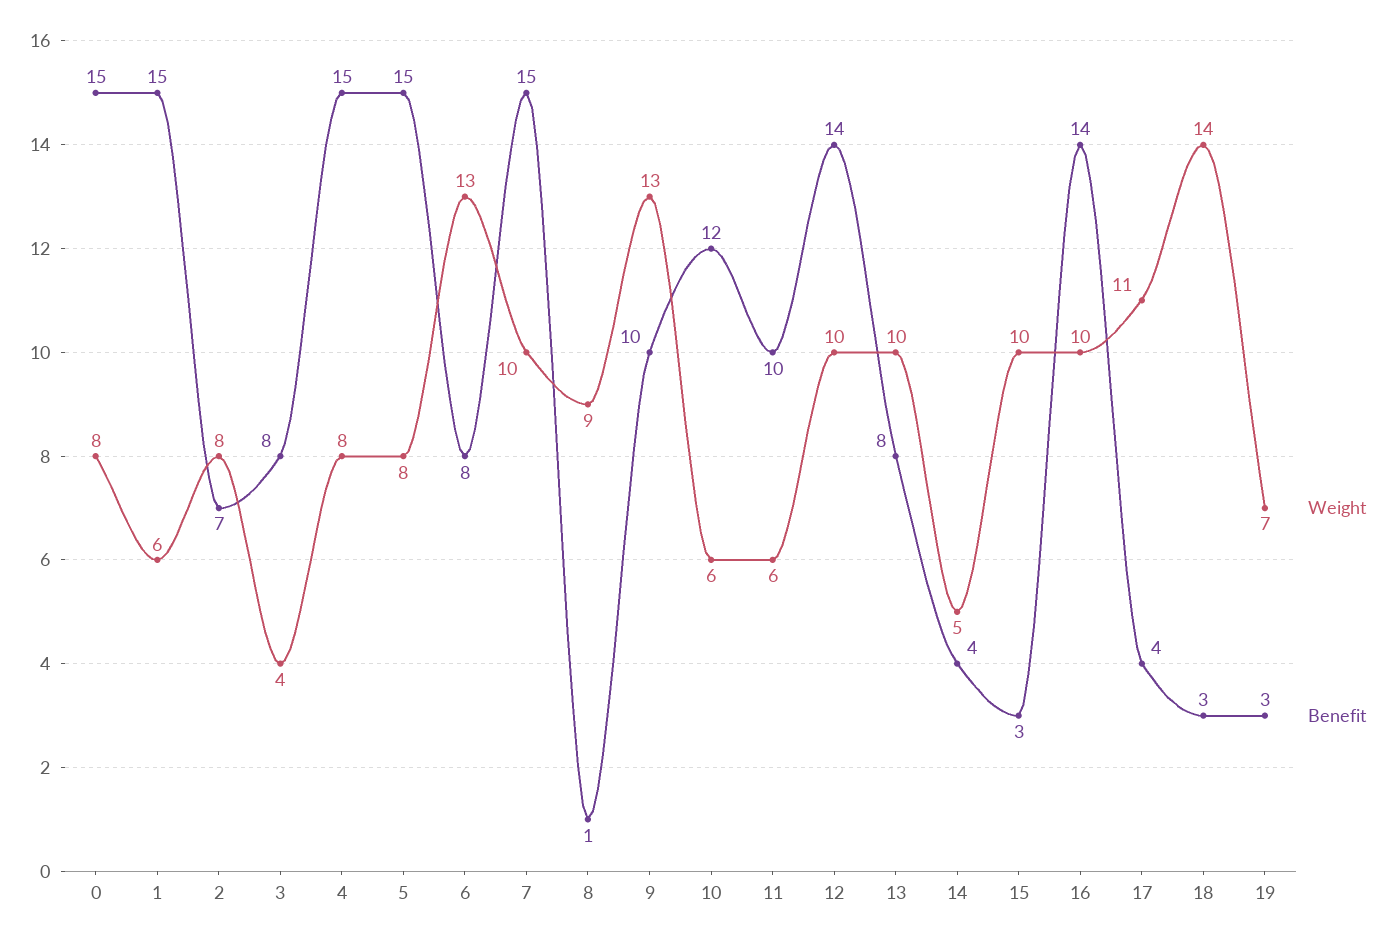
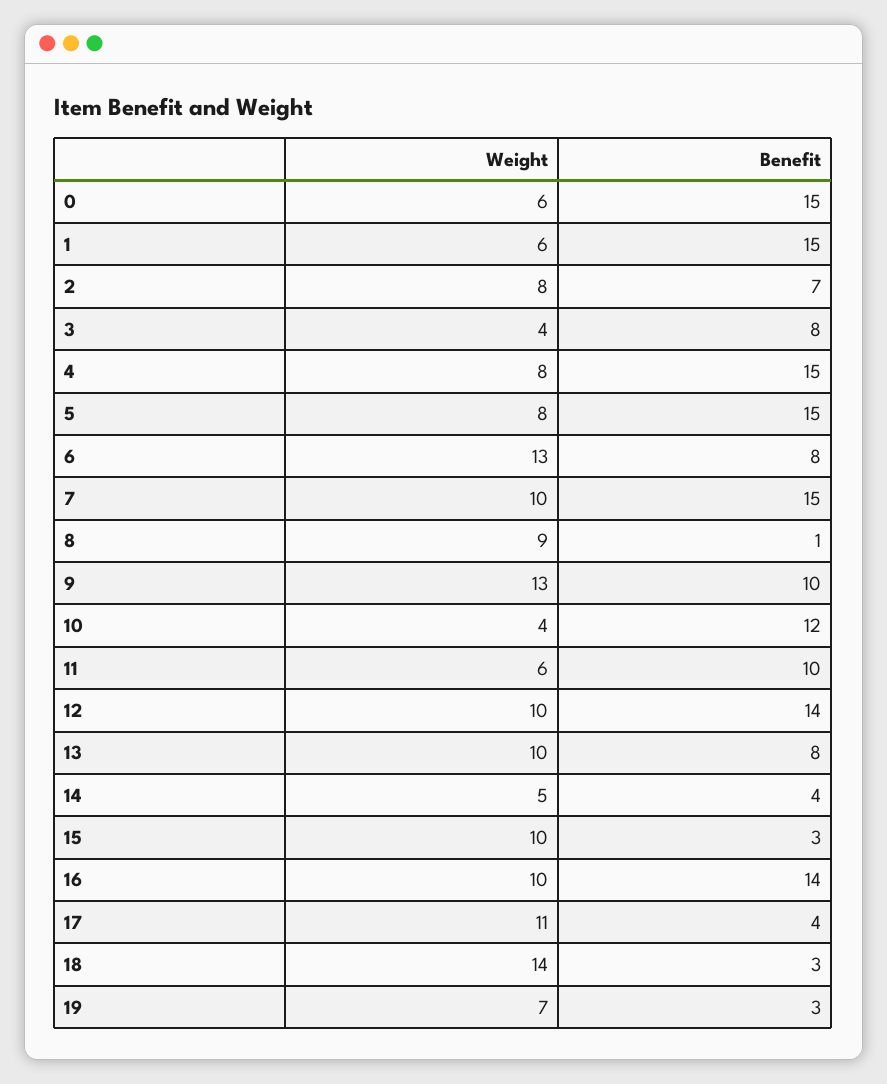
Weight, 0: 8 -> 6
Weight, 10: 6 -> 4

